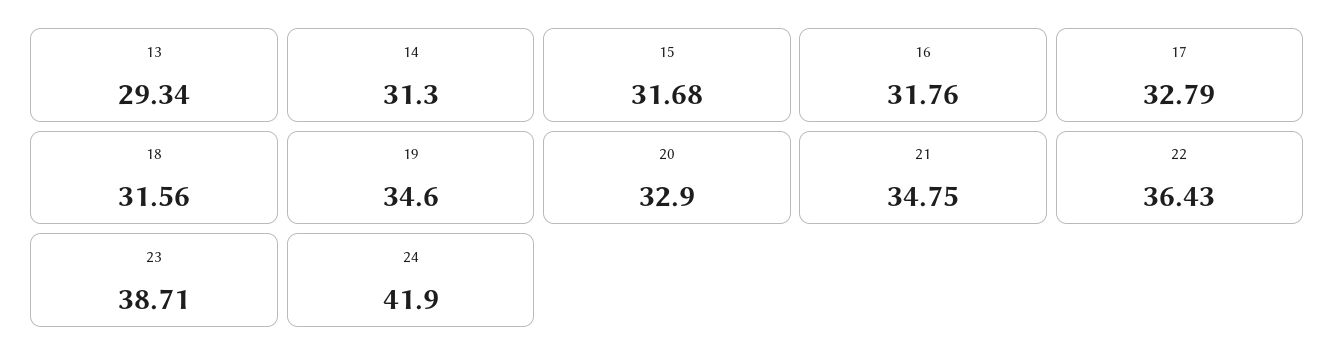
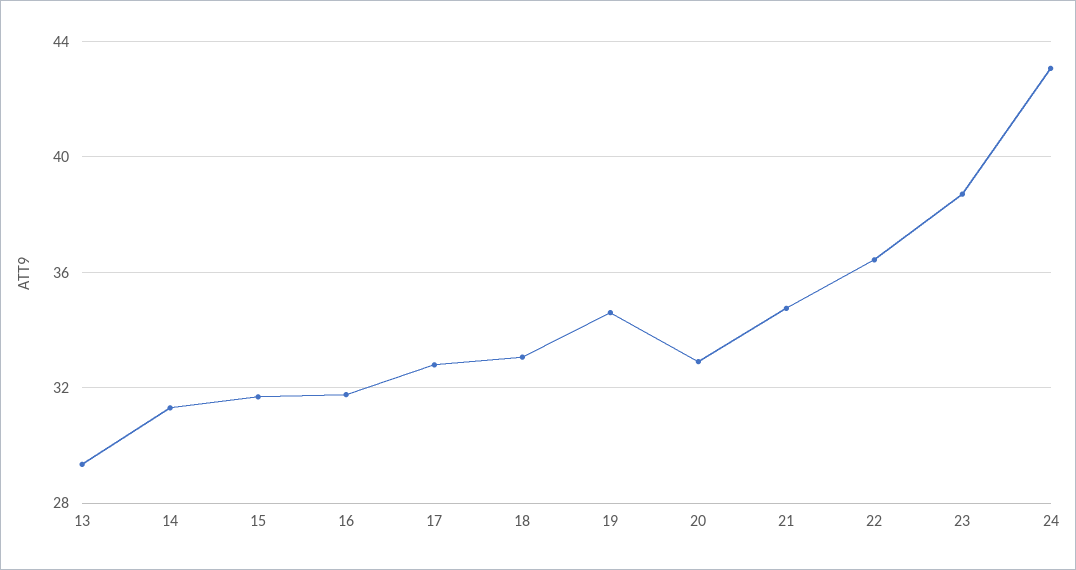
18: 31.56 -> 33
24: 41.9 -> 43

